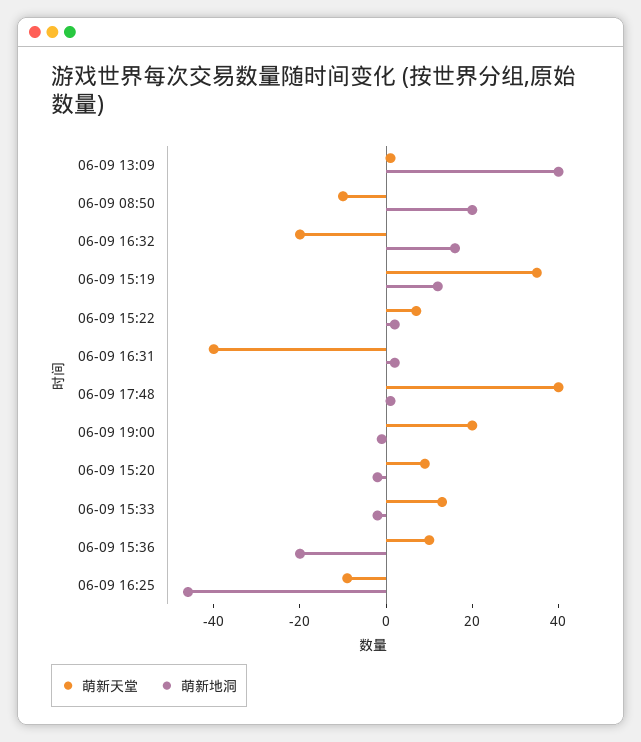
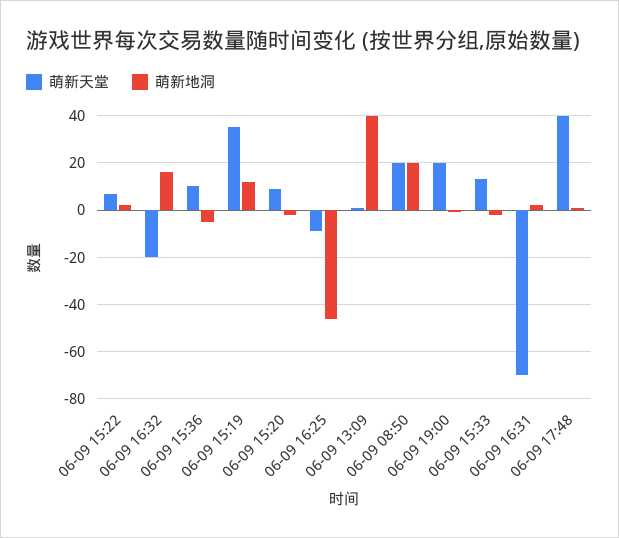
萌新天堂, 06-09 08:50: -10 -> 20
萌新天堂, 06-09 16:31: -40 -> -70
萌新地洞, 06-09 15:36: -20 -> -5

